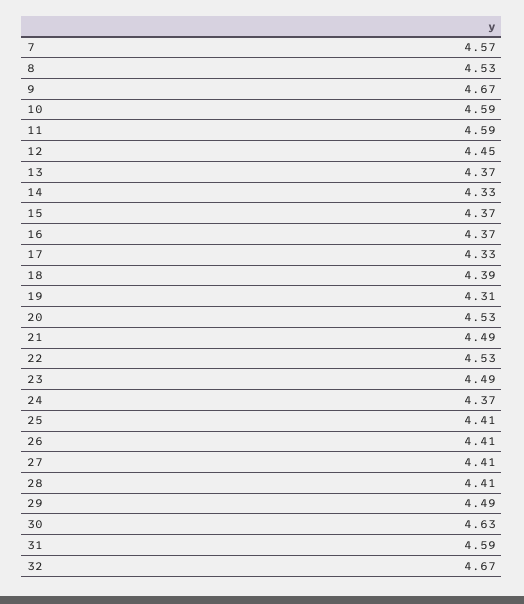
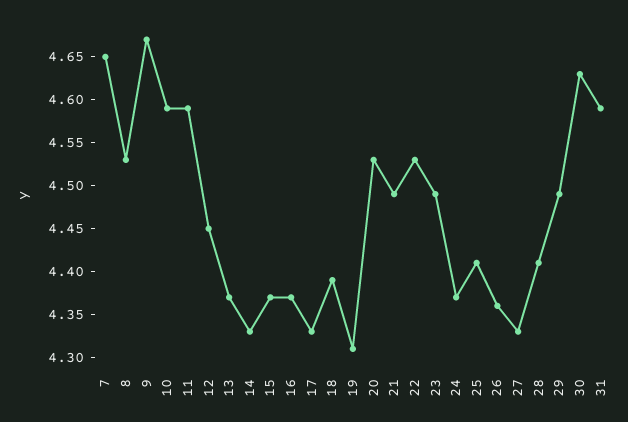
7: 4.57 -> 4.65
26: 4.41 -> 4.36
27: 4.41 -> 4.33
32: 4.67 -> none

